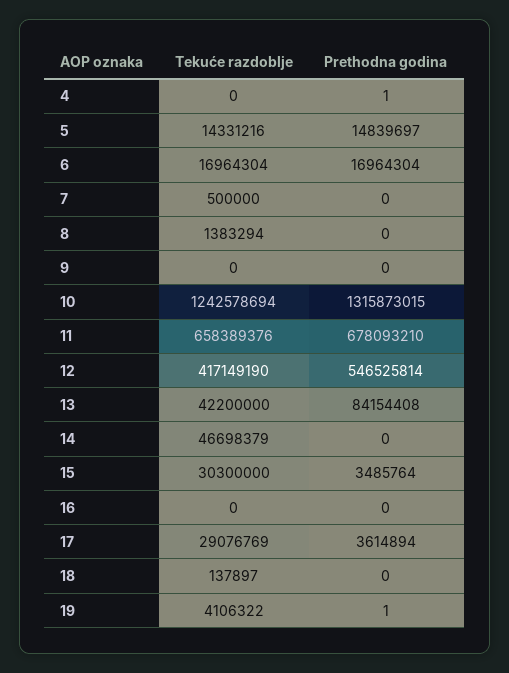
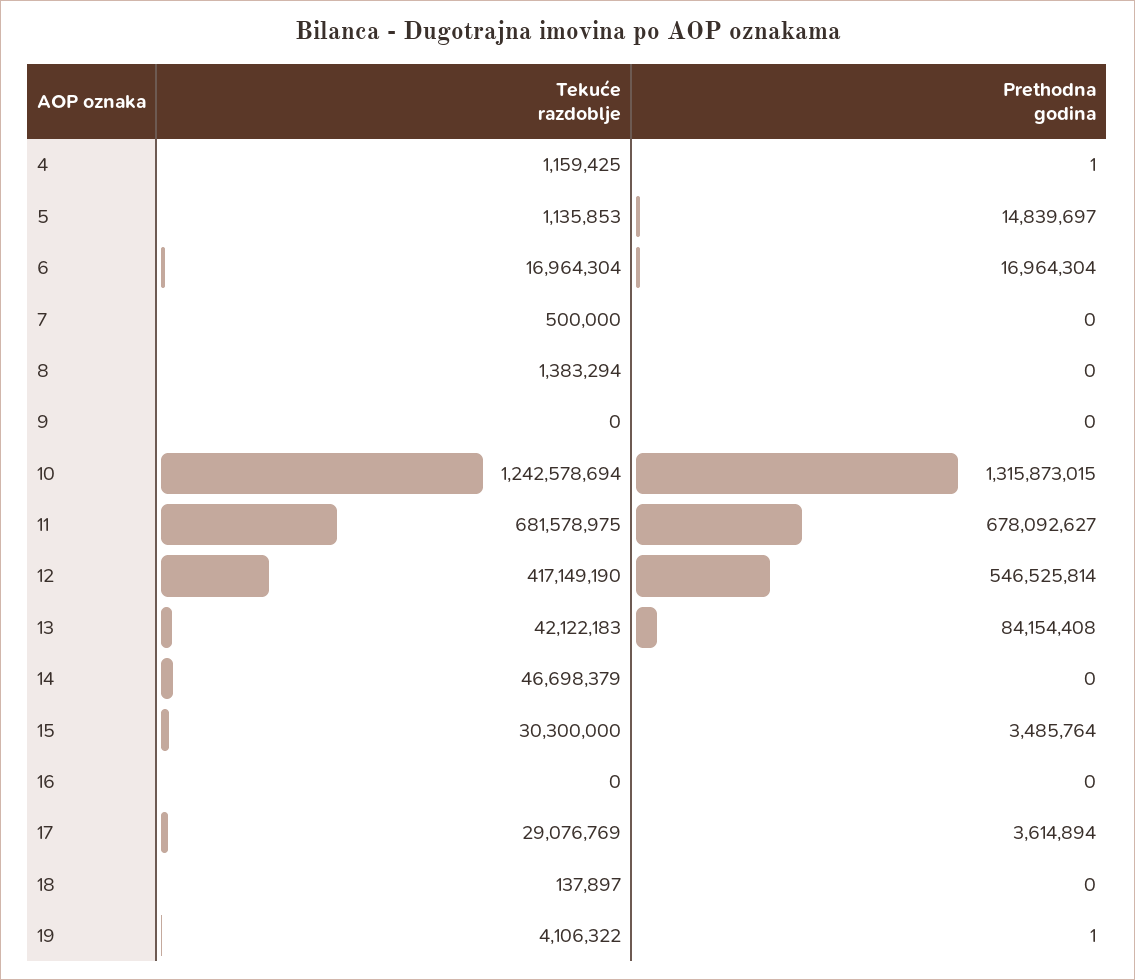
Tekuće razdoblje, 4: 0 -> 1159425
Tekuće razdoblje, 5: 14331216 -> 1135853
Tekuće razdoblje, 11: 658389376 -> 681578975
Prethodna godina, 11: 678093210 -> 678092627
Tekuće razdoblje, 13: 42200000 -> 42122183

